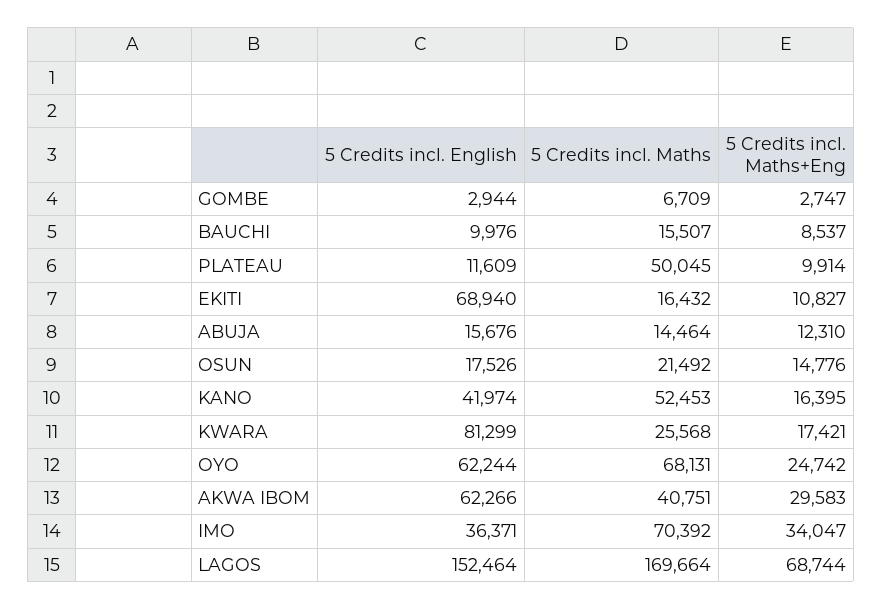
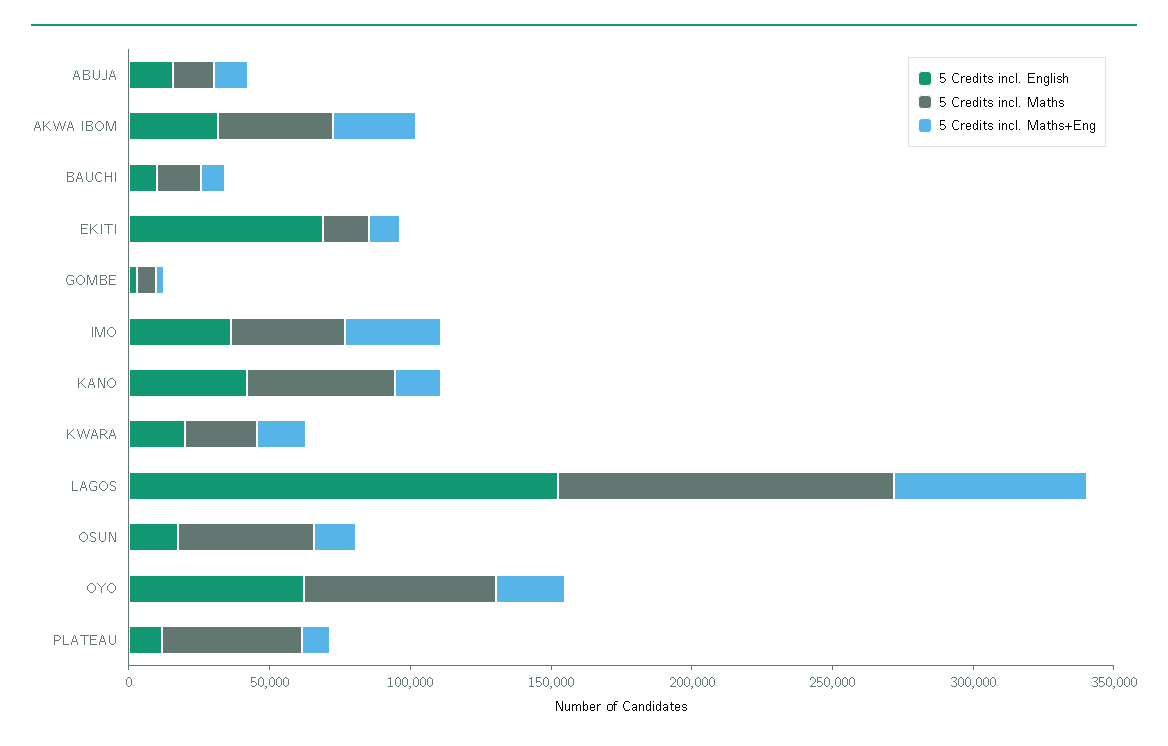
5 Credits incl. Maths, OSUN: 21492 -> 50000
5 Credits incl. English, KWARA: 81299 -> 20000
5 Credits incl. English, AKWA IBOM: 62266 -> 30000
5 Credits incl. Maths, IMO: 70392 -> 40000
5 Credits incl. Maths, LAGOS: 169664 -> 120000

